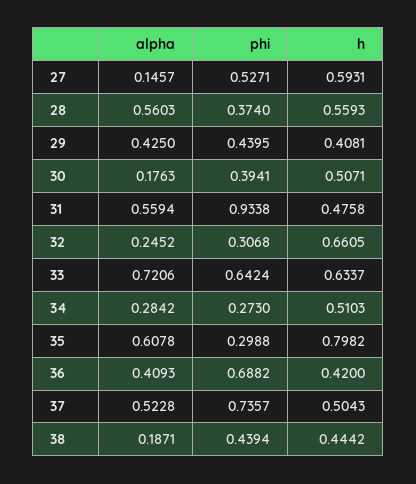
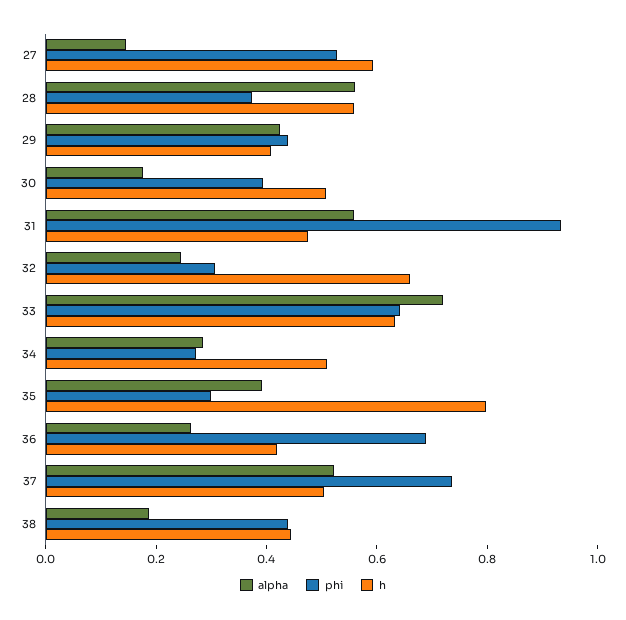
alpha, 35: 0.6078 -> 0.4
alpha, 36: 0.4093 -> 0.25

